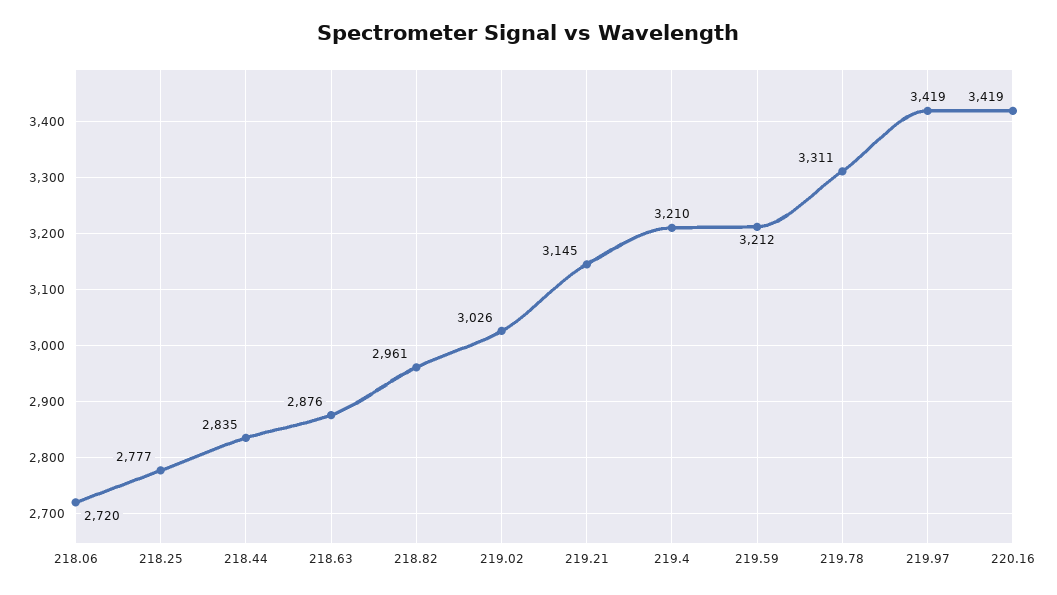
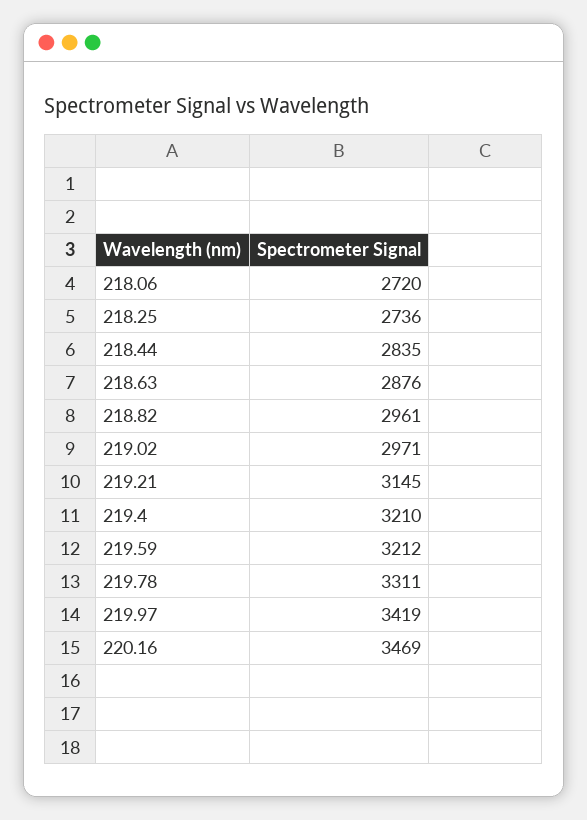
218.25: 2777 -> 2736
219.02: 3026 -> 2971
220.16: 3419 -> 3469

